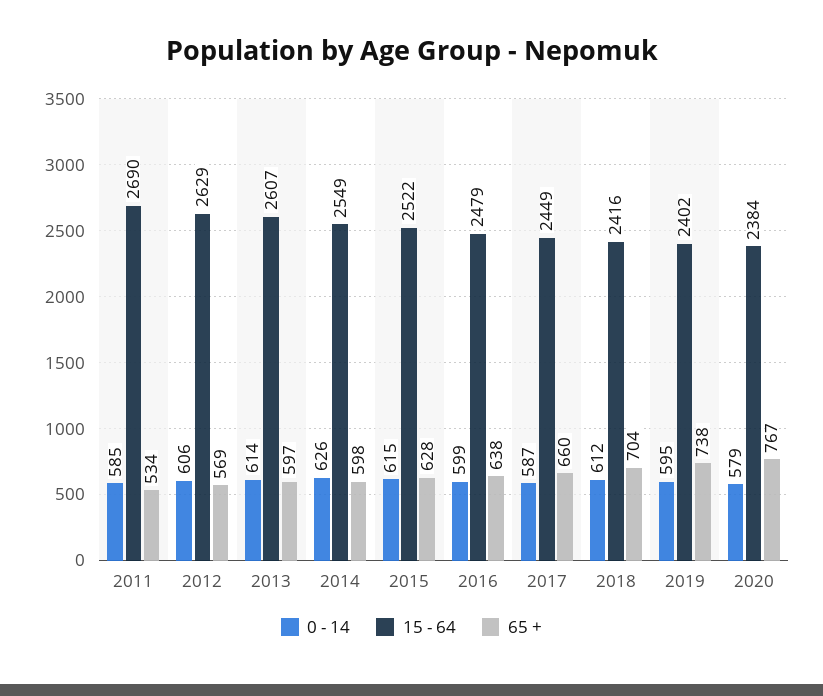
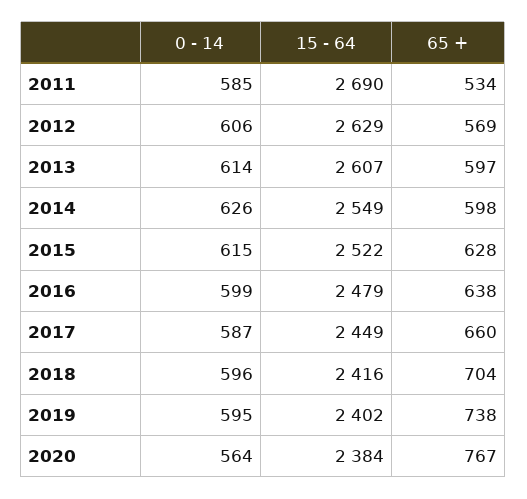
0 - 14, 2018: 612 -> 596
0 - 14, 2020: 579 -> 564

